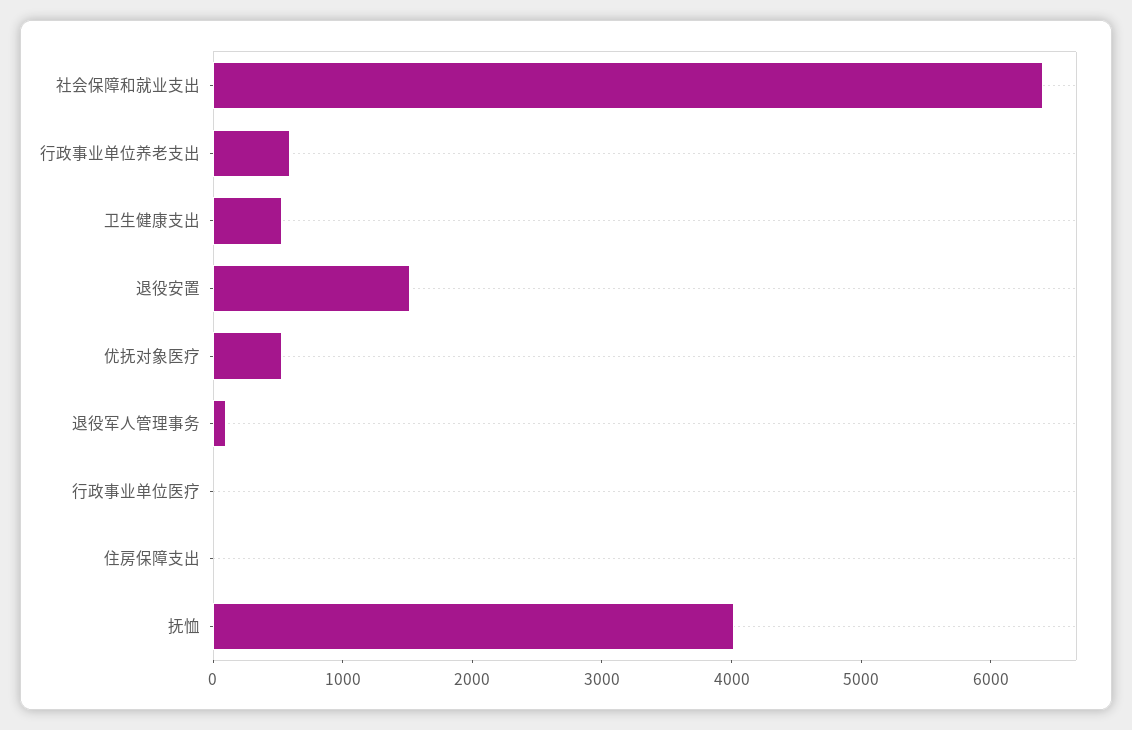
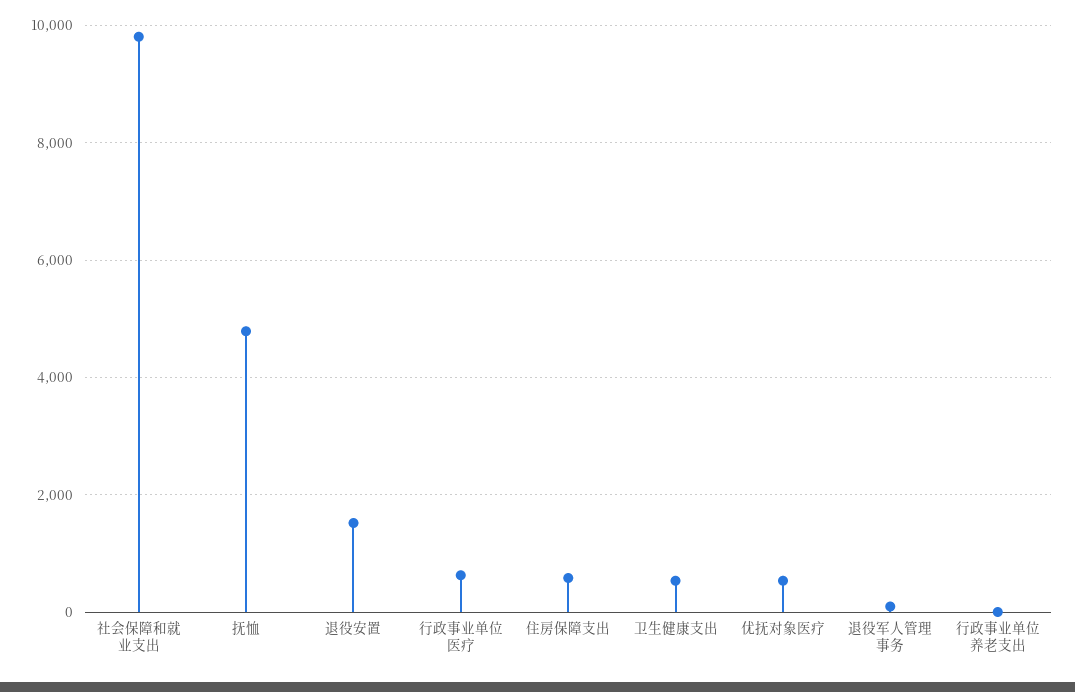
社会保障和就业支出: 6400 -> 9800
行政事业单位养老支出: 600 -> 0
行政事业单位医疗: 0 -> 600
住房保障支出: 0 -> 600
抚恤: 4000 -> 4800

